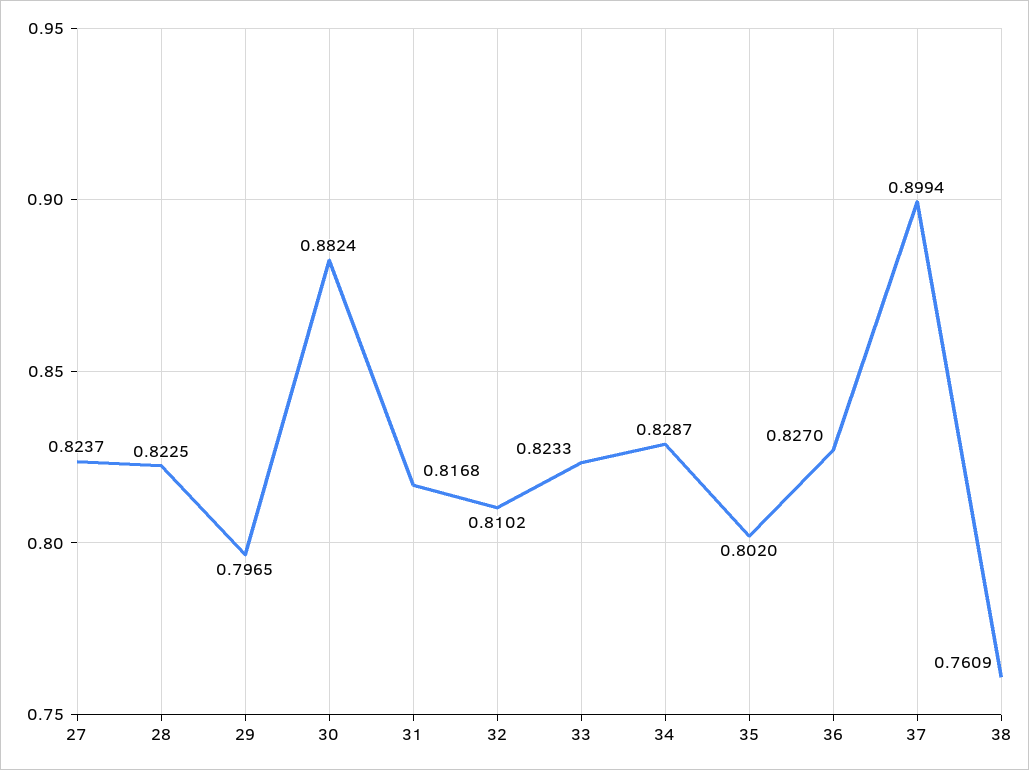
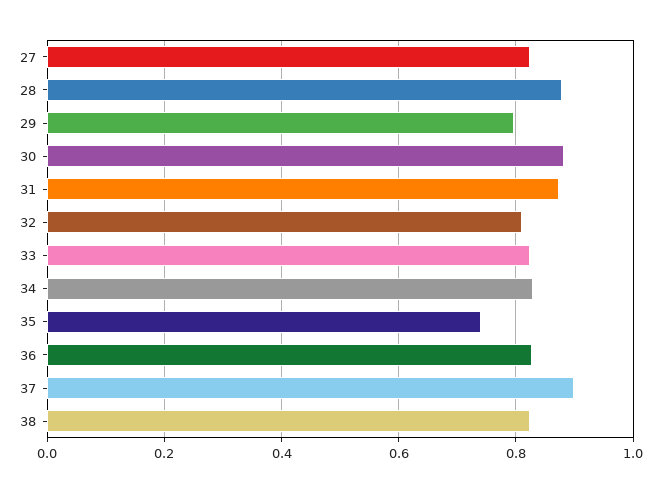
28: 0.8225 -> 0.88
31: 0.8168 -> 0.88
35: 0.802 -> 0.74
38: 0.7609 -> 0.82

